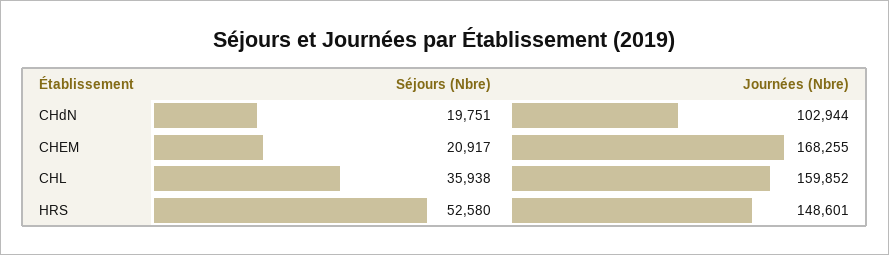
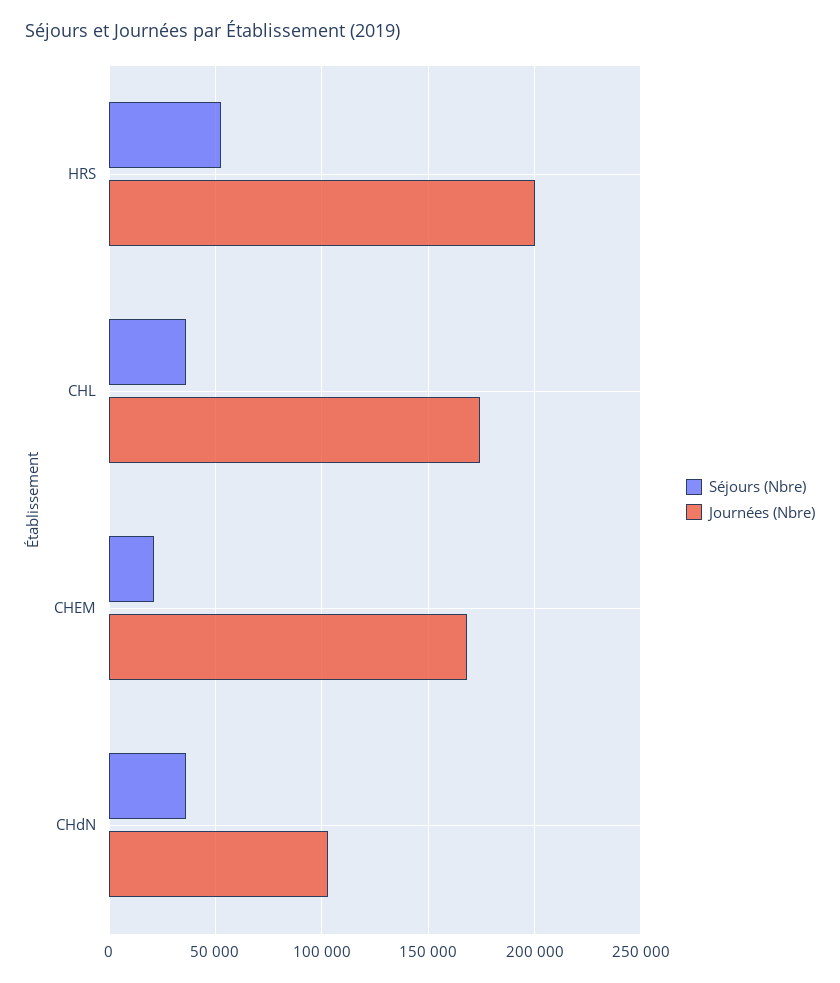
Séjours (Nbre), CHdN: 19751 -> 35000
Journées (Nbre), CHL: 159852 -> 175000
Journées (Nbre), HRS: 148601 -> 200000

